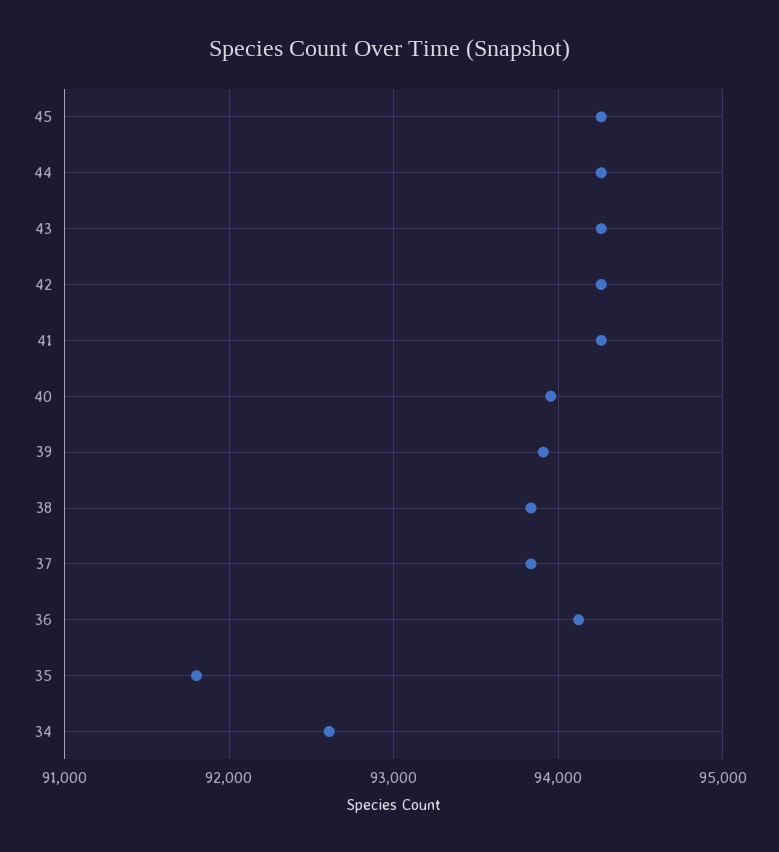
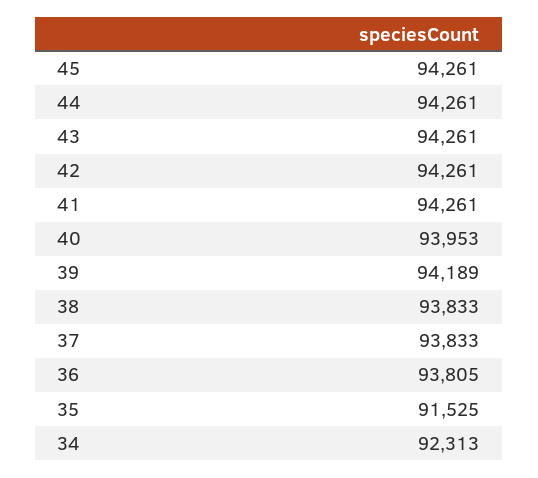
39: 93900 -> 94189
36: 94100 -> 93805
35: 91800 -> 91525
34: 92600 -> 92313

